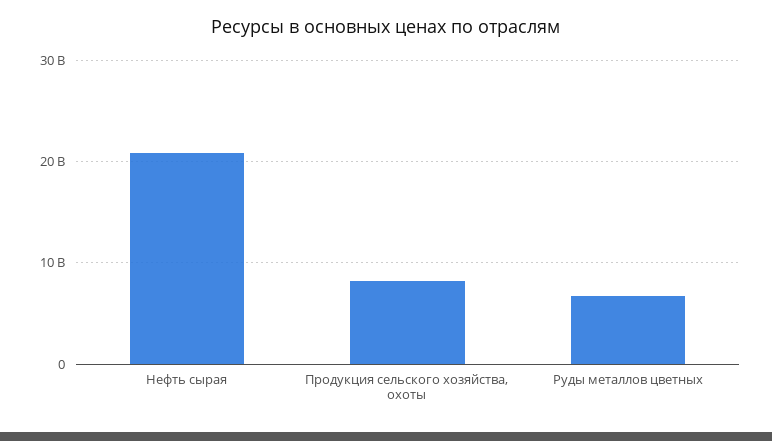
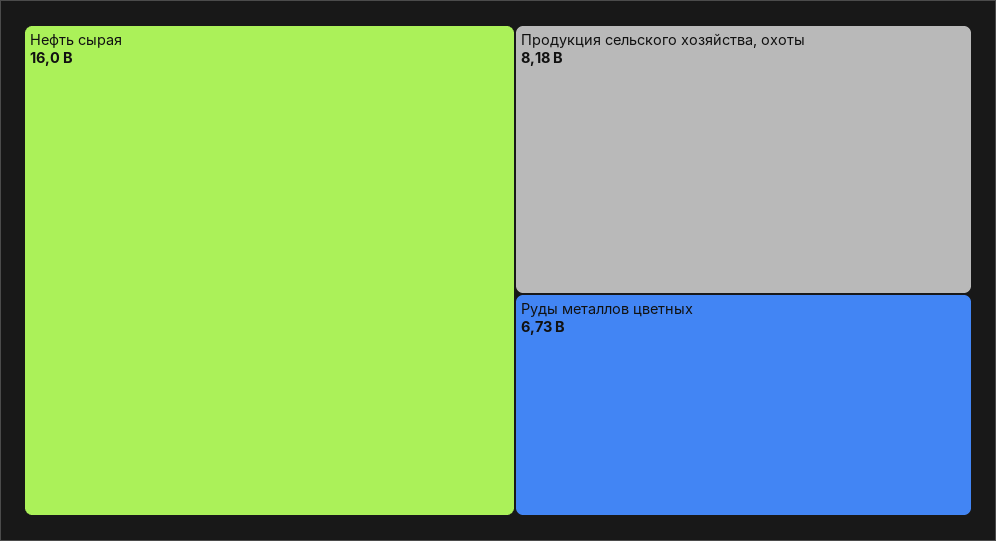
Нефть сырая: 21000000000 -> 16000000000

